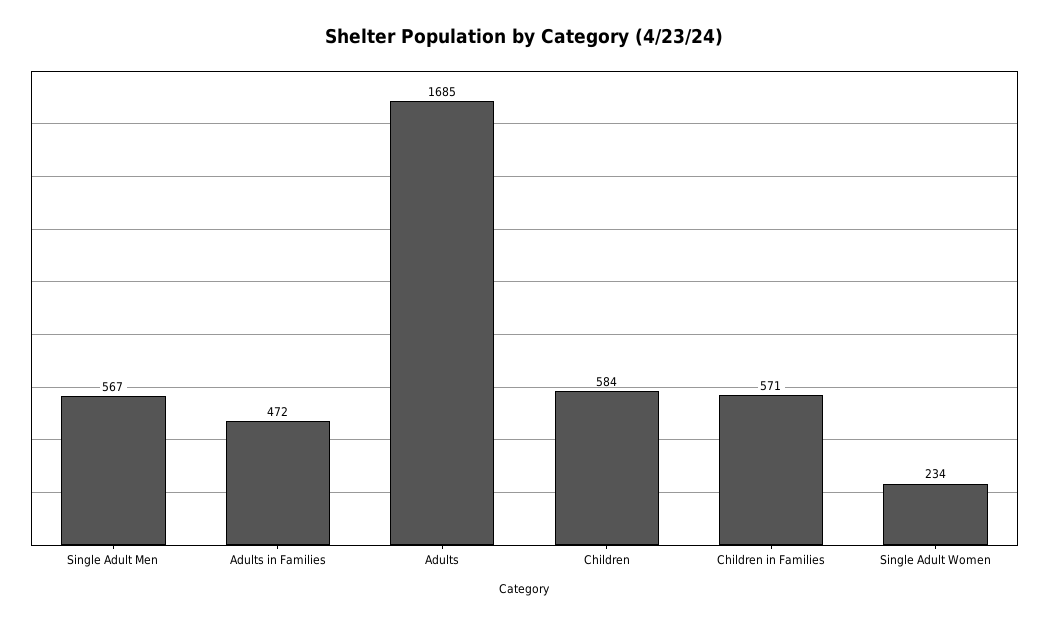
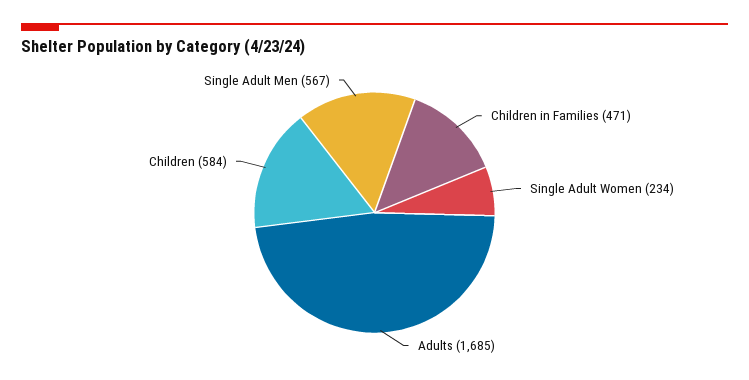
Adults in Families: 472 -> none
Children in Families: 571 -> 471

